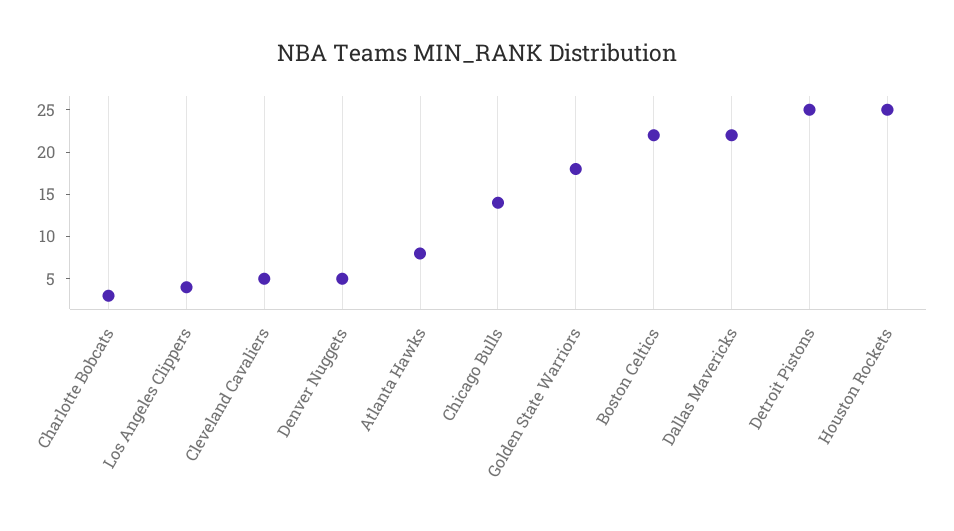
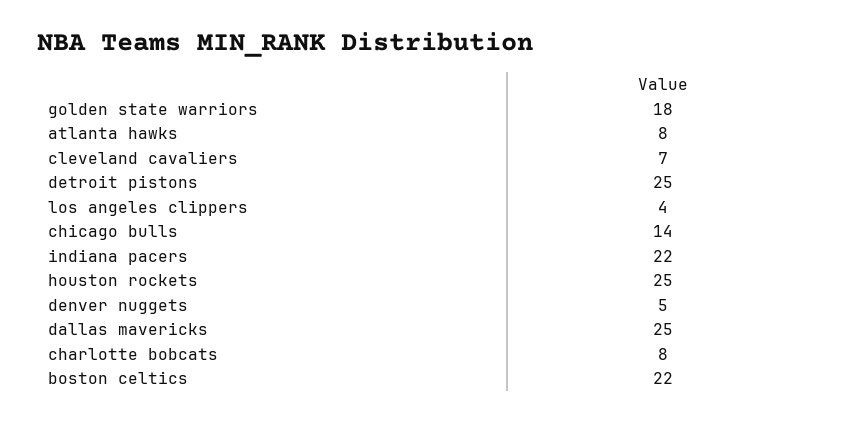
Charlotte Bobcats: 3 -> 8
Cleveland Cavaliers: 5 -> 7
Dallas Mavericks: 22 -> 25
indiana pacers: none -> 22

